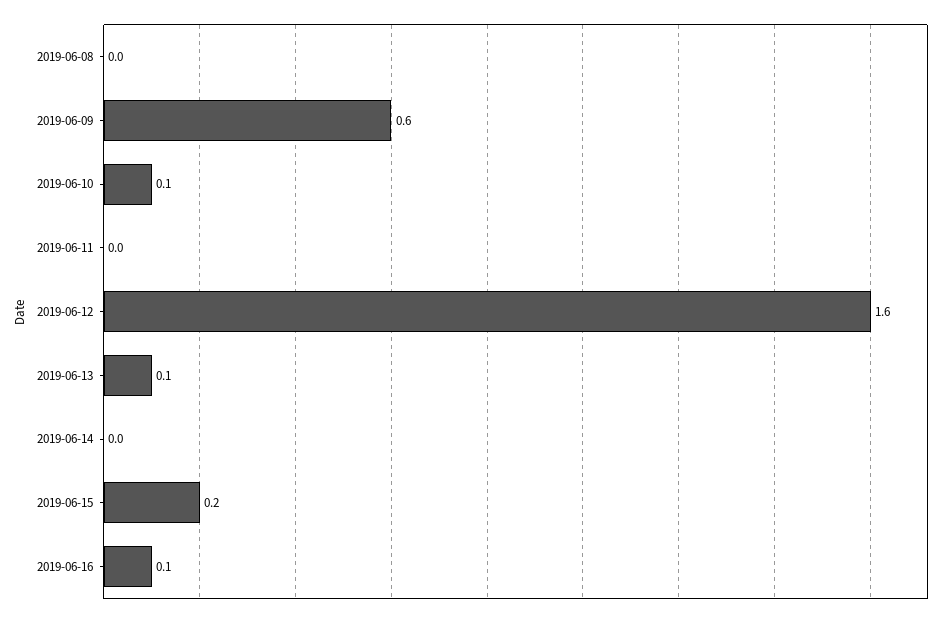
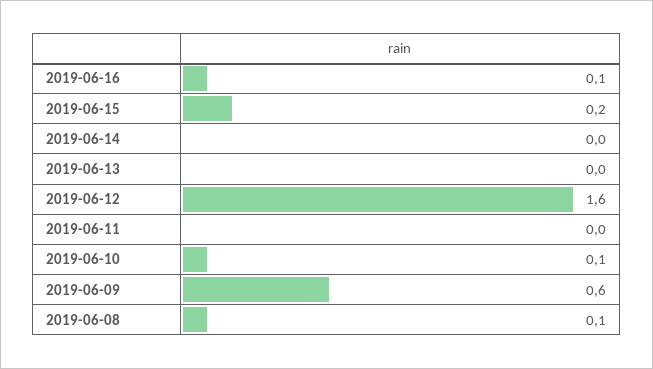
2019-06-08: 0 -> 0.1
2019-06-13: 0.1 -> 0

